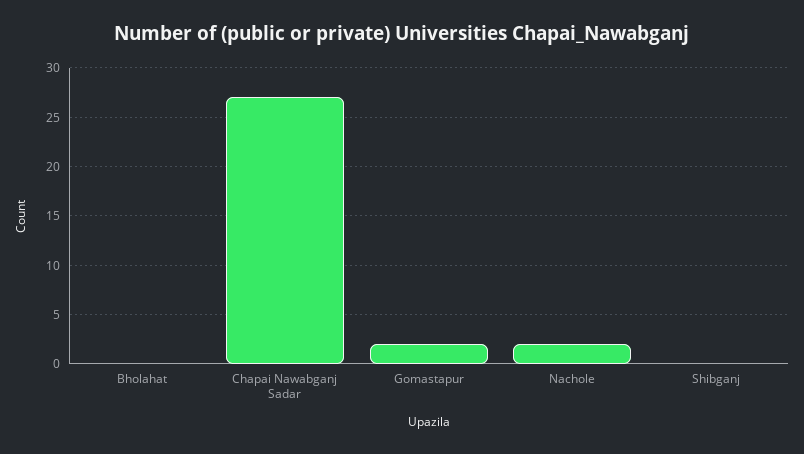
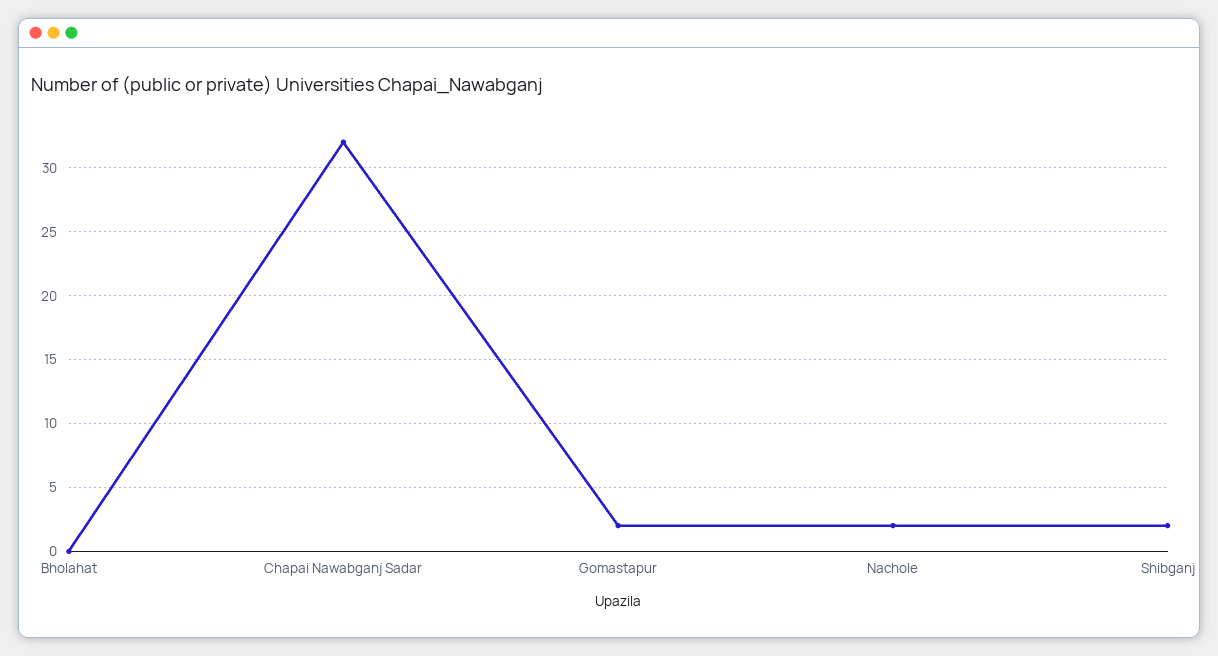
Chapai Nawabganj Sadar: 27 -> 32
Shibganj: 0 -> 2

